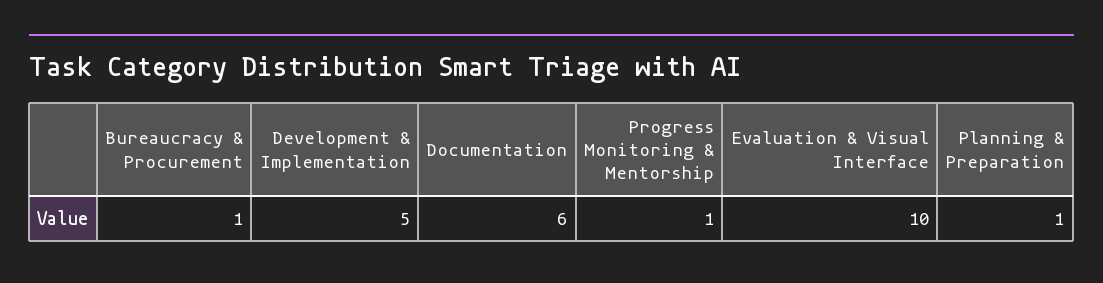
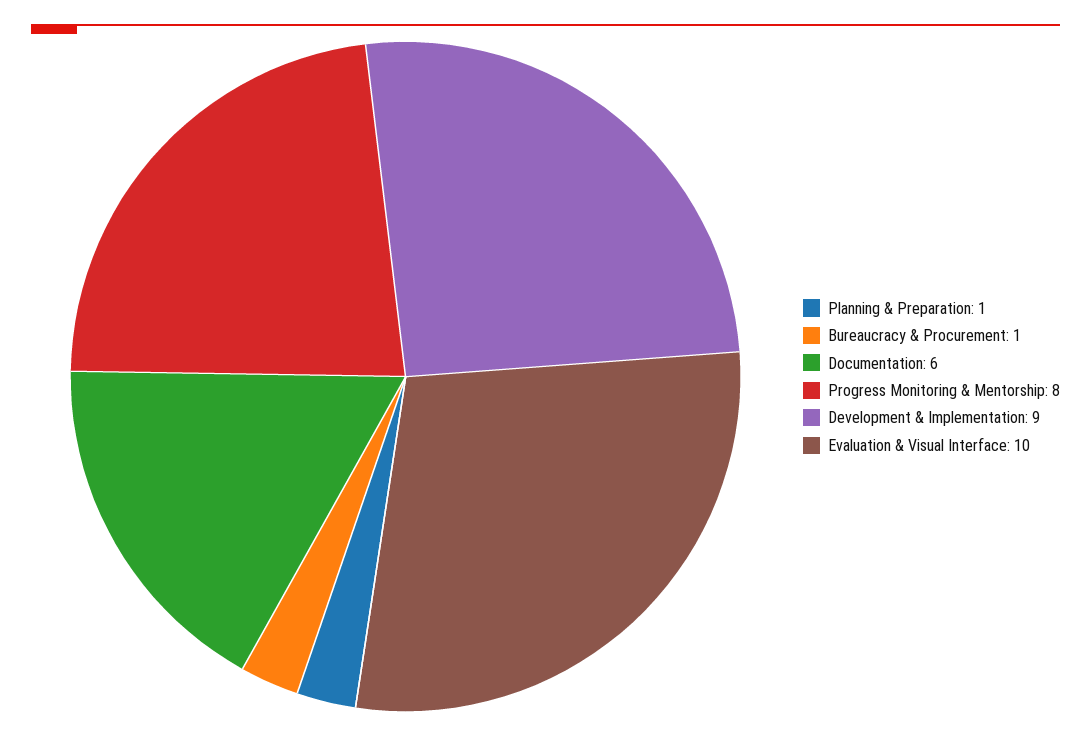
Development & Implementation: 5 -> 9
Progress Monitoring & Mentorship: 1 -> 8

